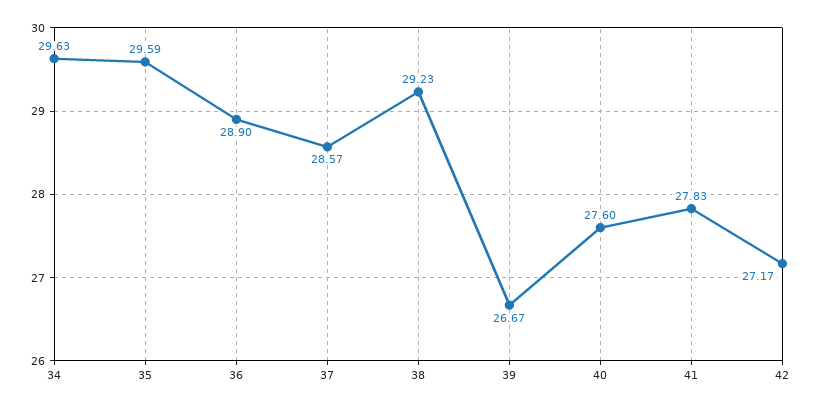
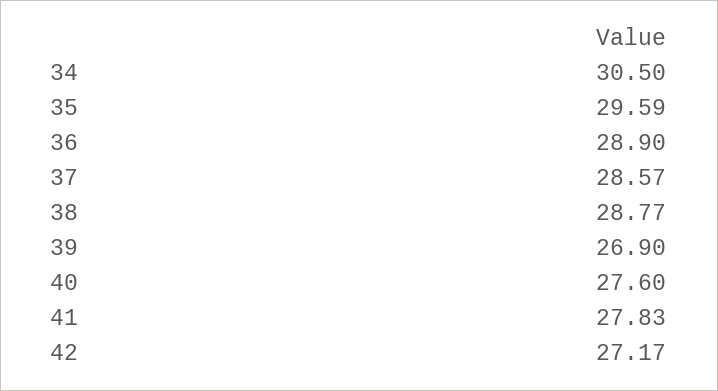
34: 29.63 -> 30.5
38: 29.23 -> 28.77
39: 26.67 -> 26.9

